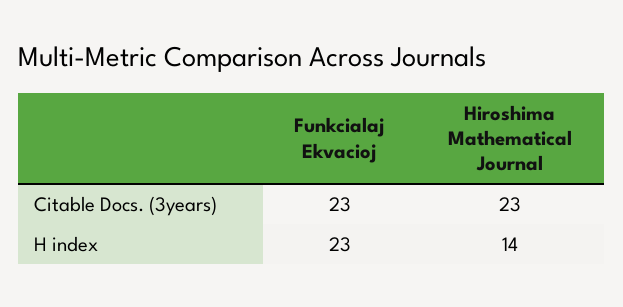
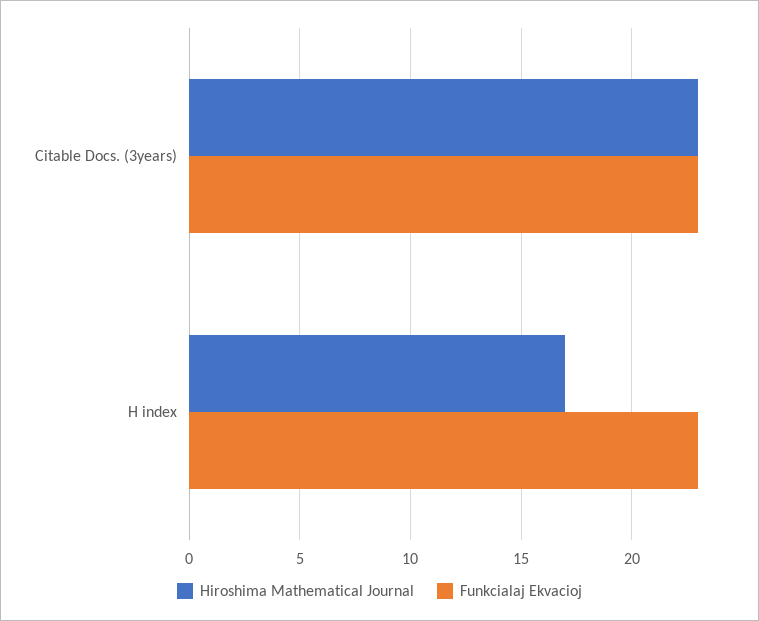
Hiroshima Mathematical Journal, H index: 14 -> 17

